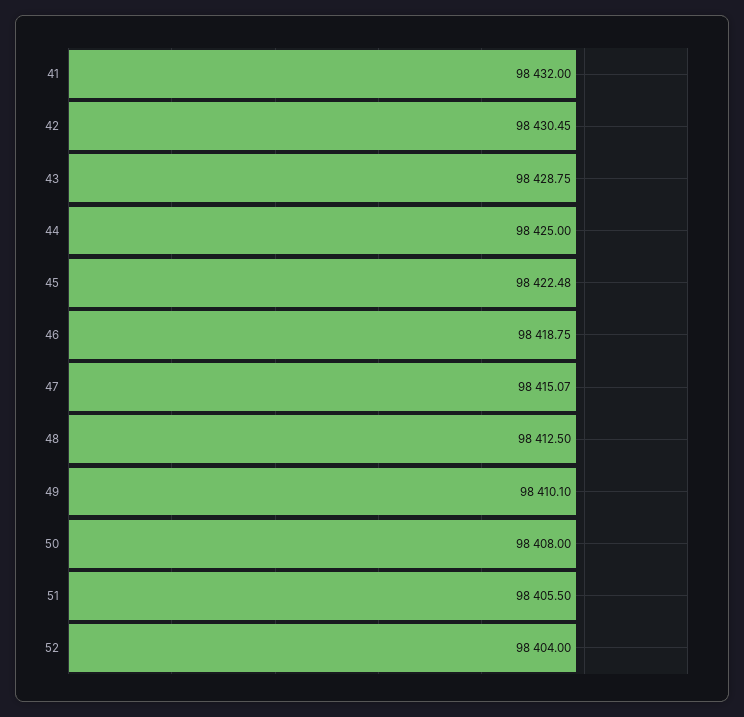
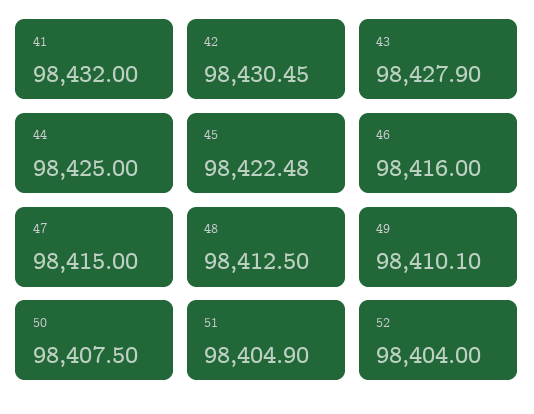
43: 98428.75 -> 98427.9
46: 98418.75 -> 98416
47: 98415.07 -> 98415
50: 98408 -> 98407.5
51: 98405.5 -> 98404.9

